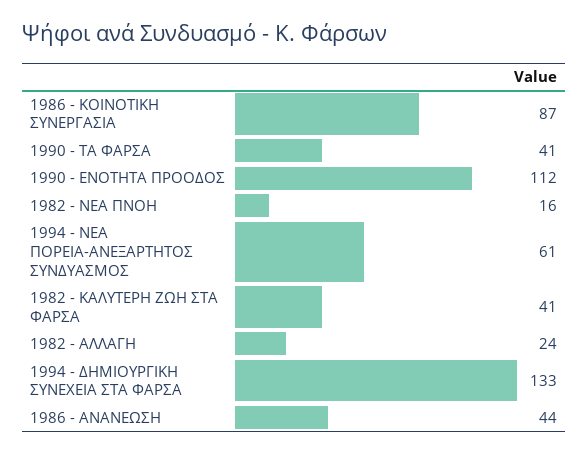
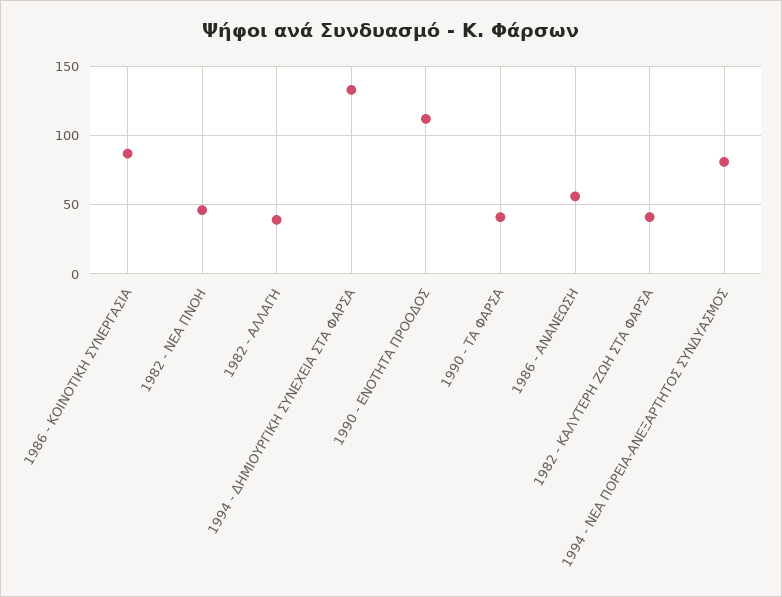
1982 - ΝΕΑ ΠΝΟΗ: 16 -> 45
1994 - ΝΕΑ ΠΟΡΕΙΑ-ΑΝΕΞΑΡΤΗΤΟΣ ΣΥΝΔΥΑΣΜΟΣ: 61 -> 80
1982 - ΑΛΛΑΓΗ: 24 -> 40
1986 - ΑΝΑΝΕΩΣΗ: 44 -> 55

